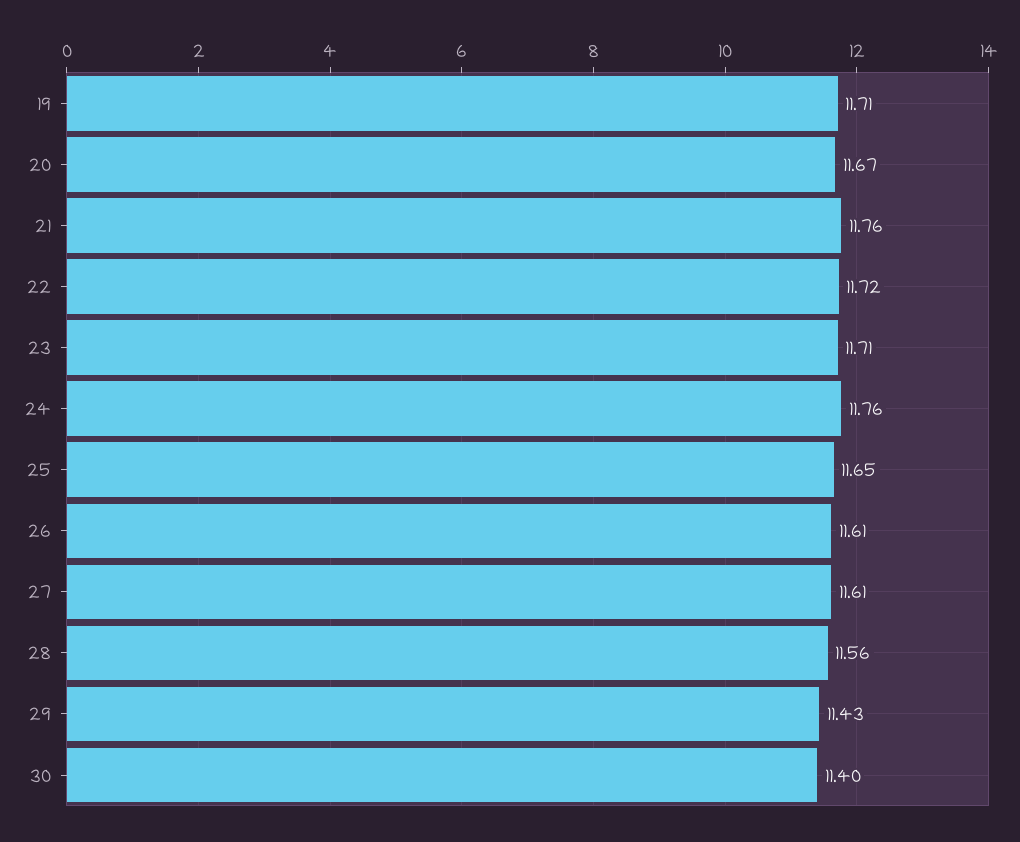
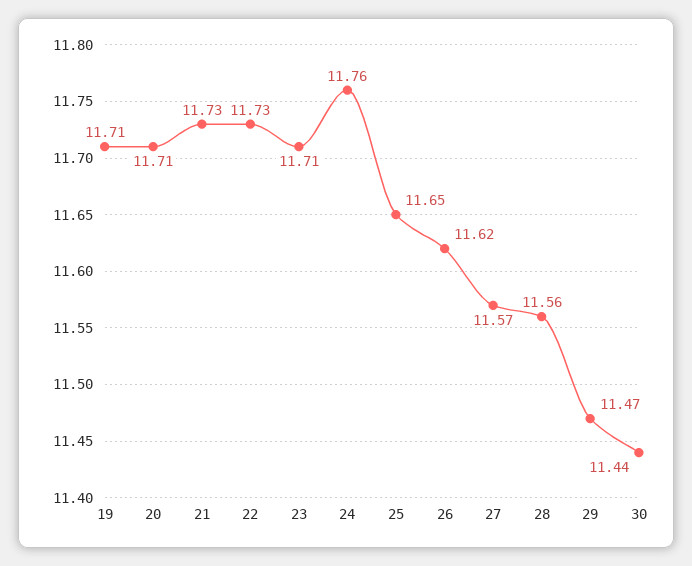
20: 11.67 -> 11.71
21: 11.76 -> 11.73
22: 11.72 -> 11.73
26: 11.61 -> 11.62
27: 11.61 -> 11.57
29: 11.43 -> 11.47
30: 11.4 -> 11.44

